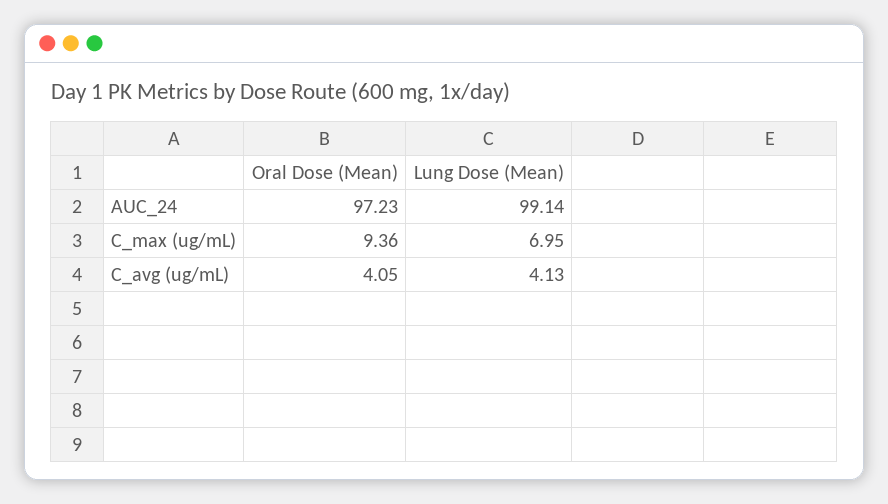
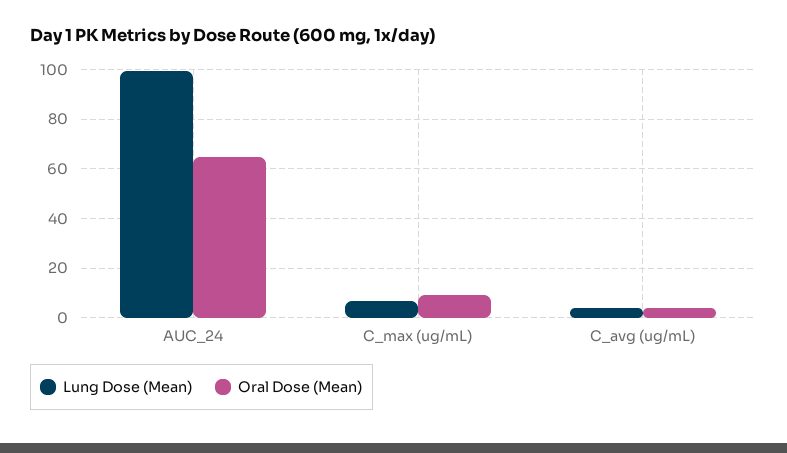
Oral Dose (Mean), AUC_24: 97.23 -> 65

